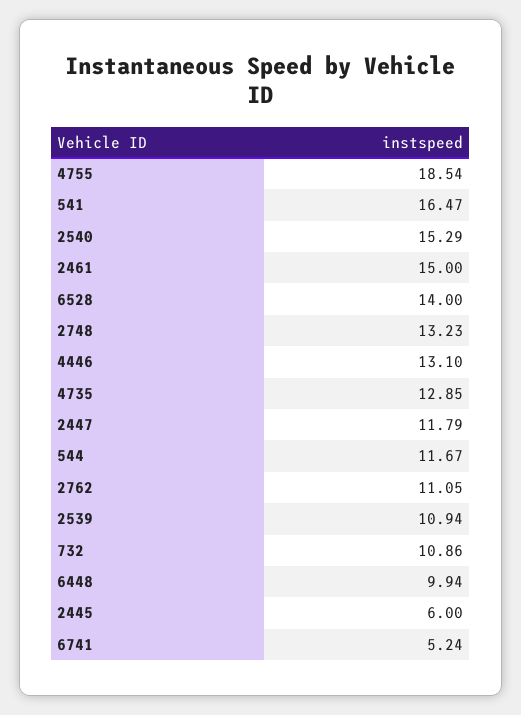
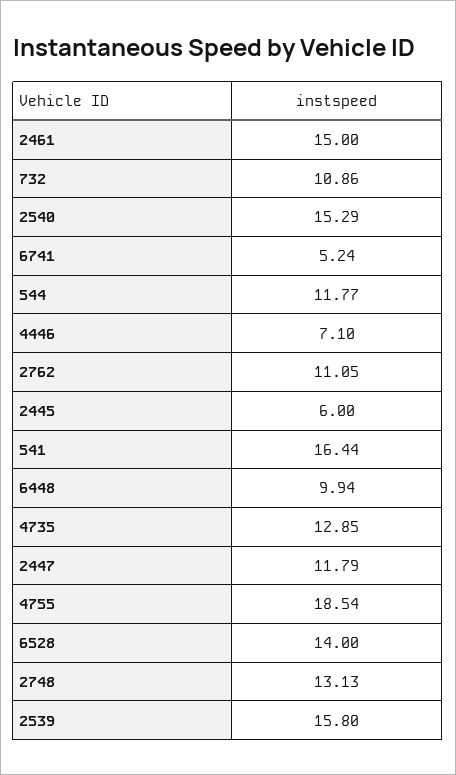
541: 16.47 -> 16.44
2748: 13.23 -> 13.13
4446: 13.1 -> 7.1
544: 11.67 -> 11.77
2539: 10.94 -> 15.8

